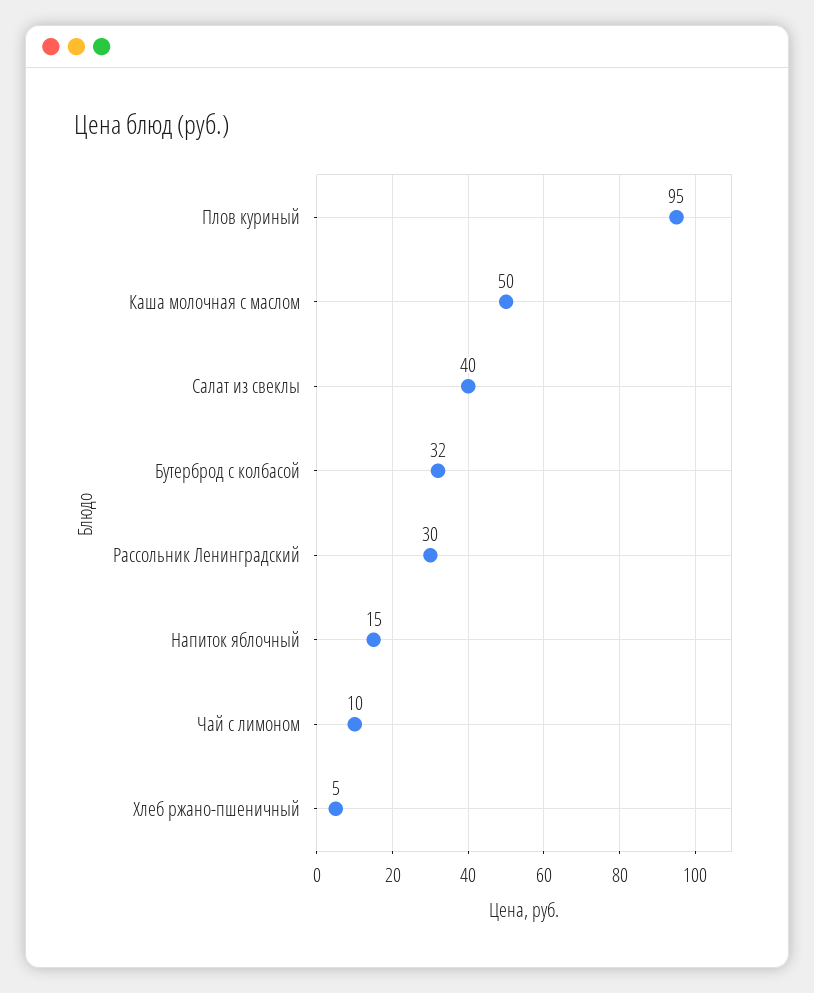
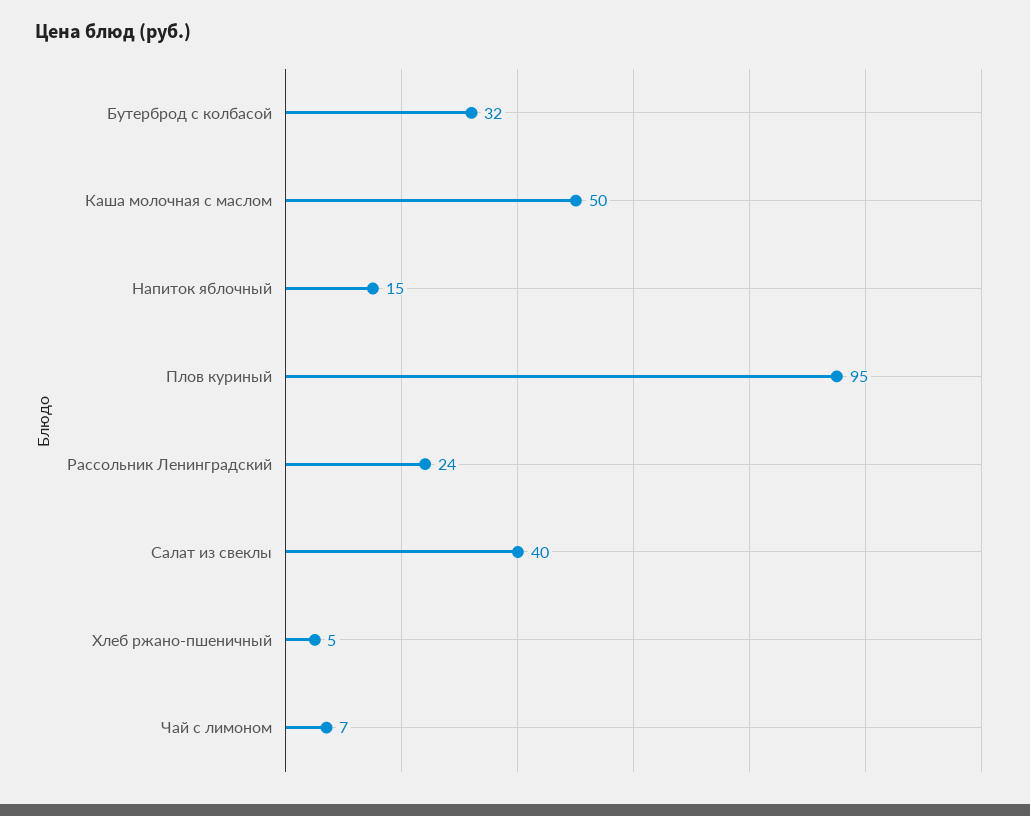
Рассольник Ленинградский: 30 -> 24
Чай с лимоном: 10 -> 7

